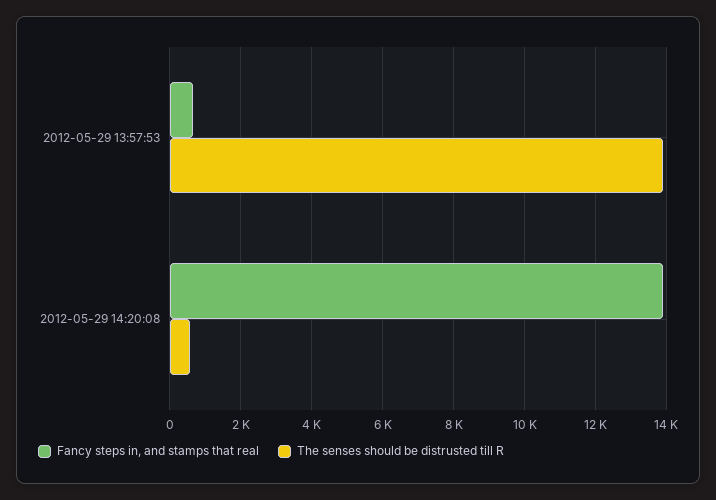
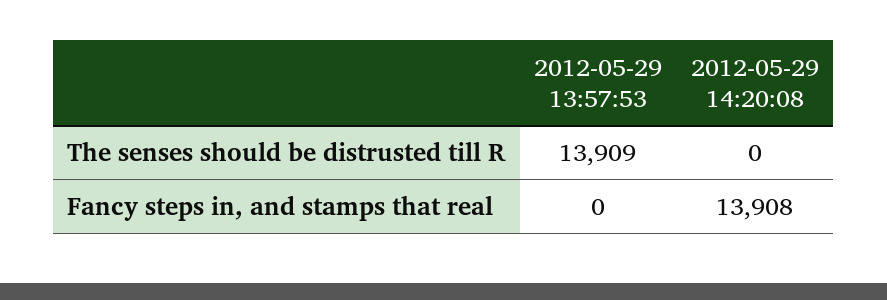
Fancy steps in, and stamps that real, 2012-05-29 13:57:53: 600 -> 0
The senses should be distrusted till R, 2012-05-29 14:20:08: 600 -> 0

